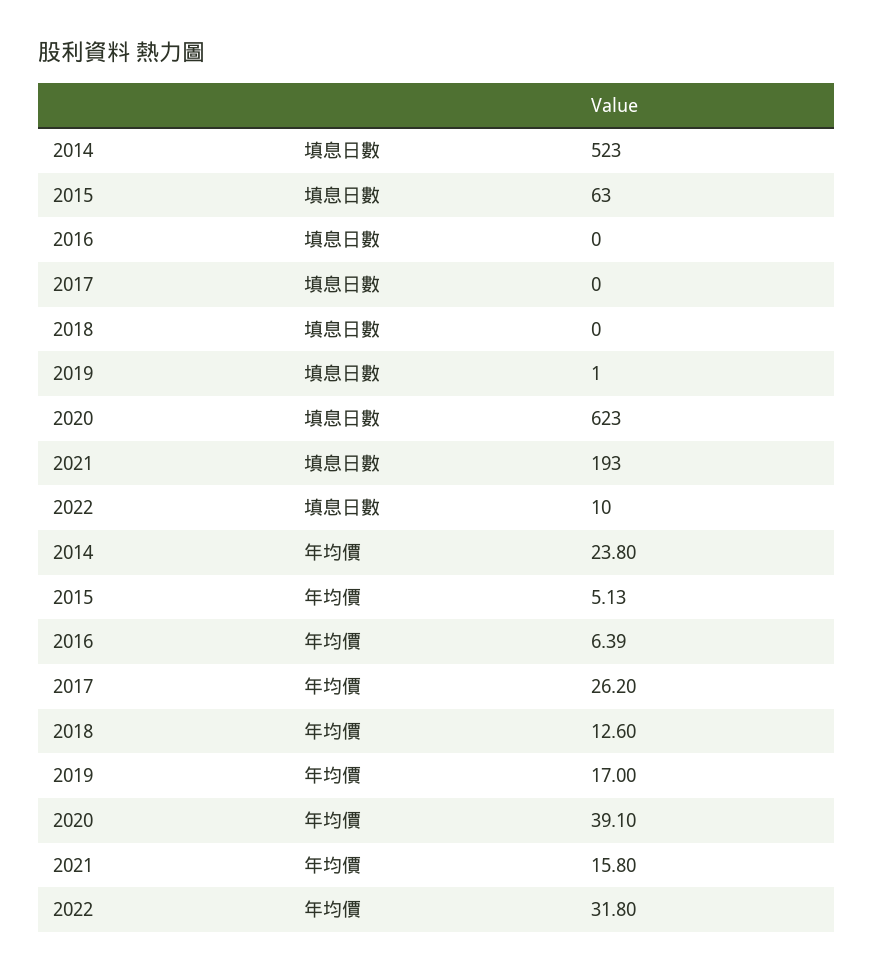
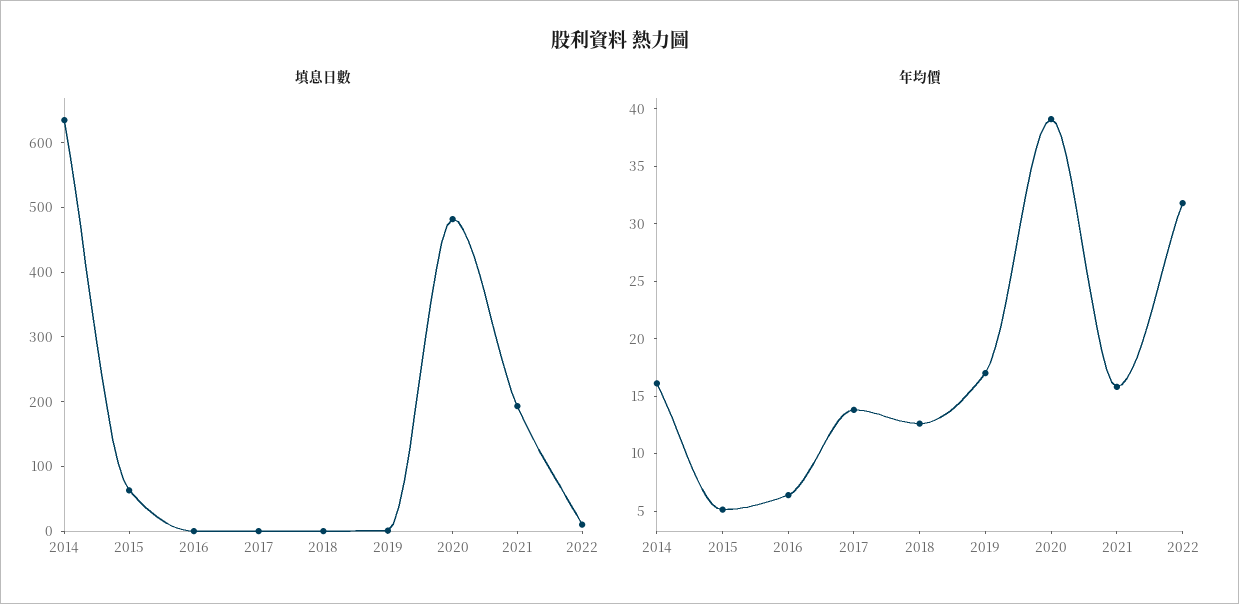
填息日數, 2014: 523 -> 640
填息日數, 2020: 623 -> 480
年均價, 2014: 23.8 -> 16
年均價, 2017: 26.2 -> 14

